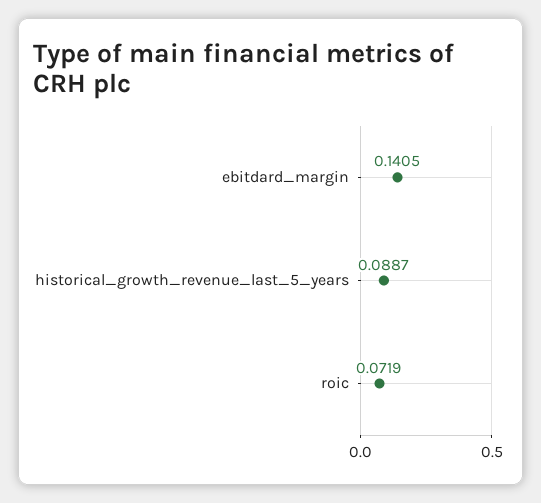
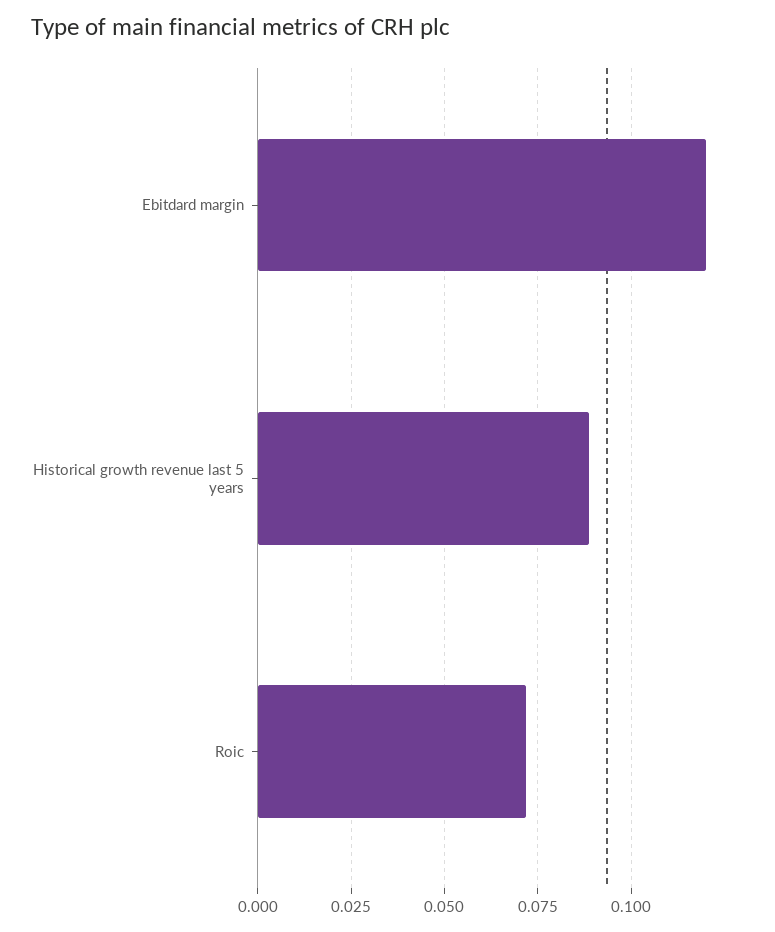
ebitdard_margin: 0.1405 -> 0.12

